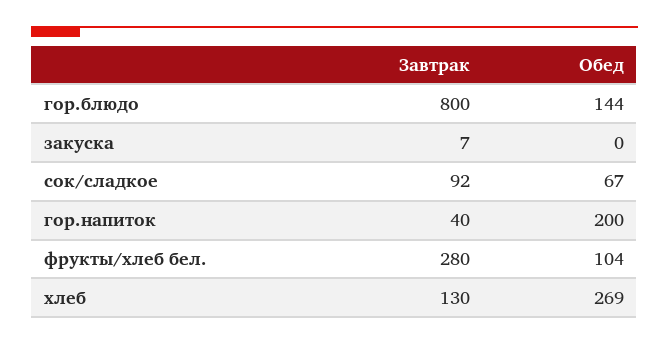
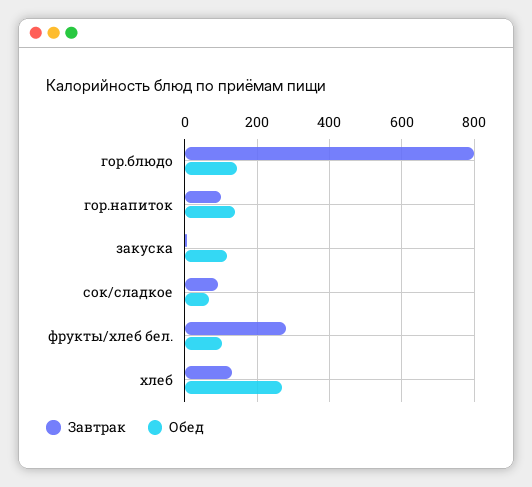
Обед, закуска: 0 -> 120
Завтрак, гор.напиток: 40 -> 100
Обед, гор.напиток: 200 -> 140

